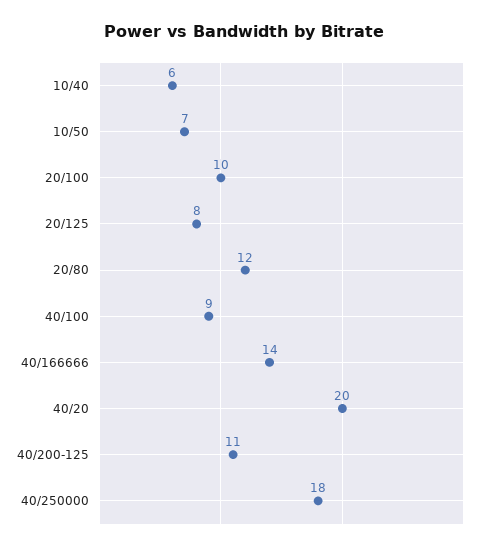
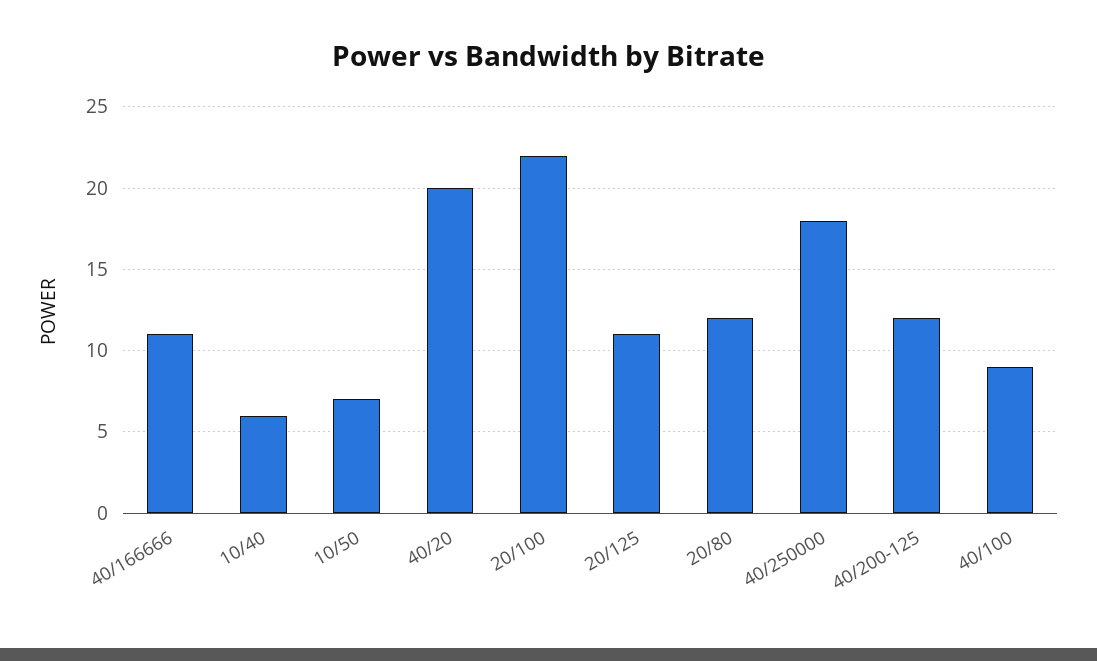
20/100: 10 -> 22
20/125: 8 -> 11
40/166666: 14 -> 11
40/200-125: 11 -> 12

